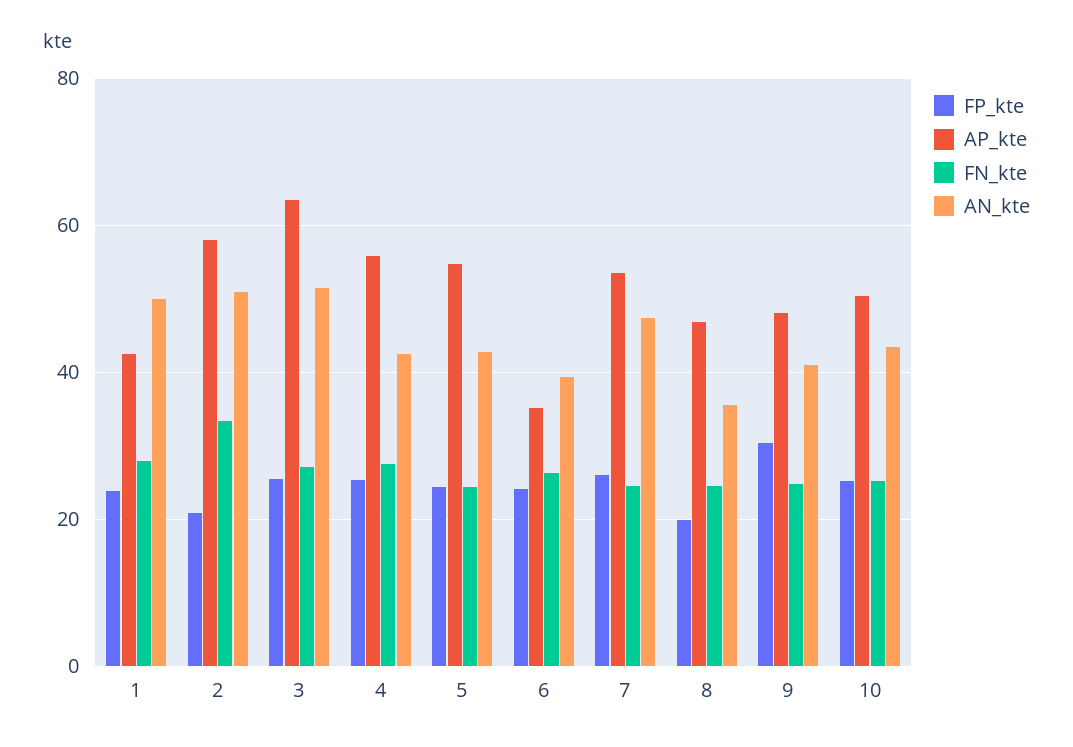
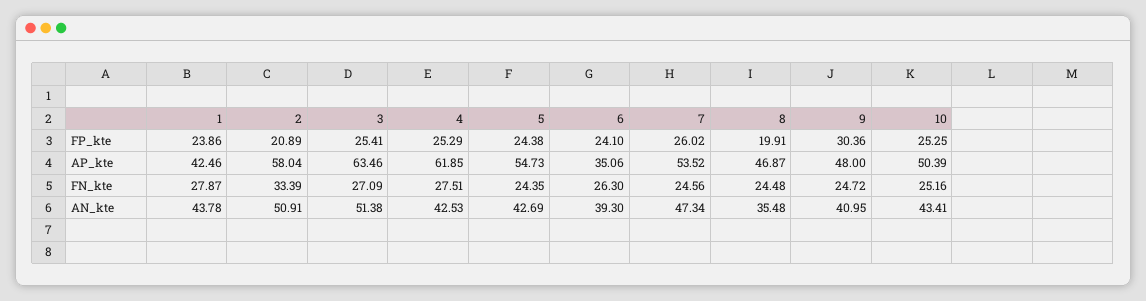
AN_kte, 1: 50 -> 43.78
AP_kte, 4: 56 -> 61.85

